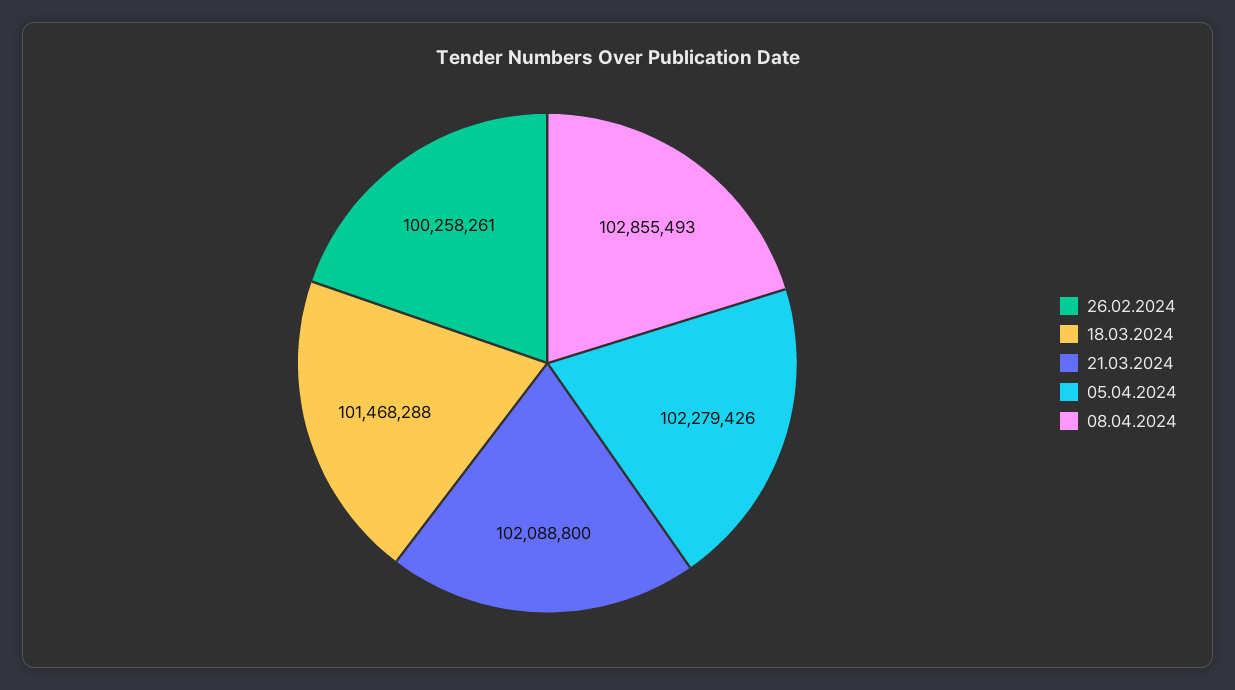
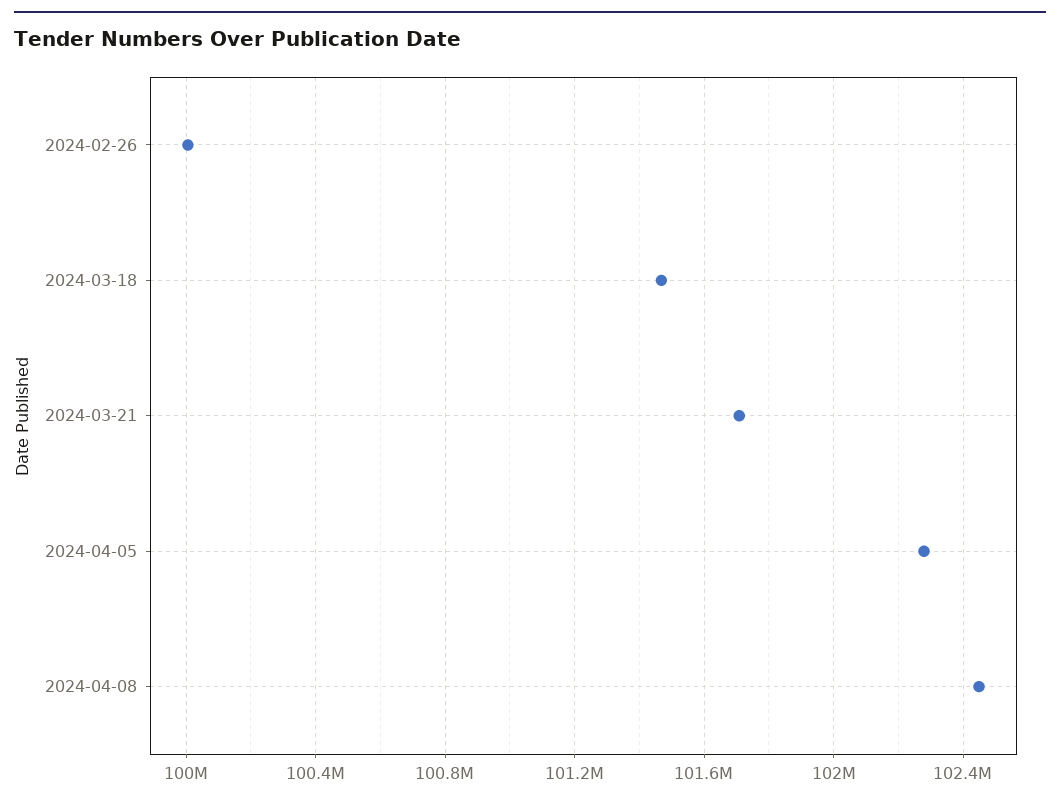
26.02.2024: 100258261 -> 100000000
21.03.2024: 102088800 -> 101700000
08.04.2024: 102855493 -> 102450000

